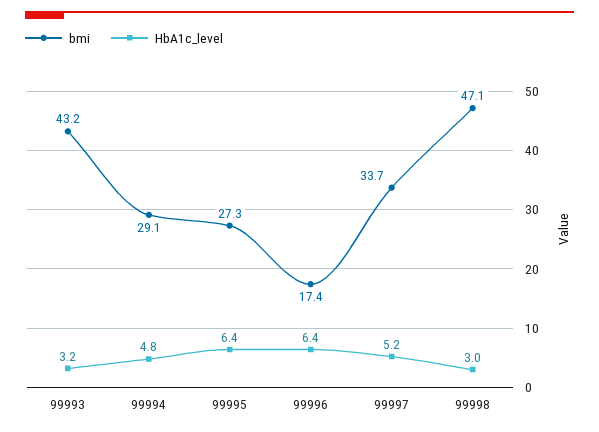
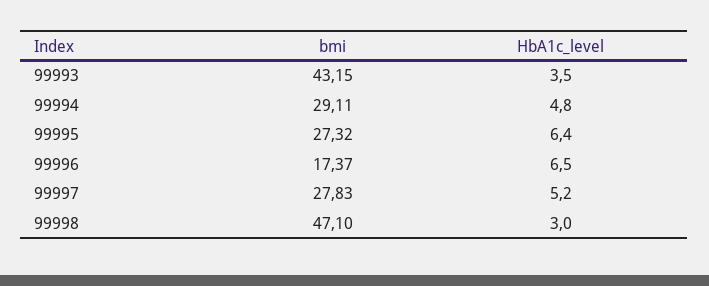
HbA1c_level, 99993: 3.2 -> 3.5
HbA1c_level, 99996: 6.4 -> 6.5
bmi, 99997: 33.7 -> 27.83

